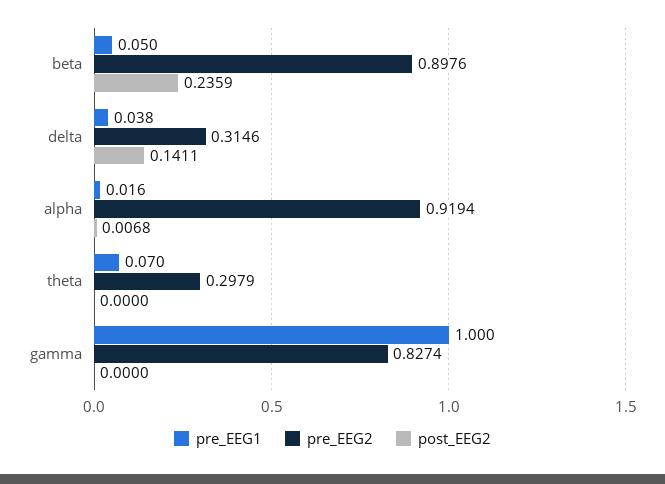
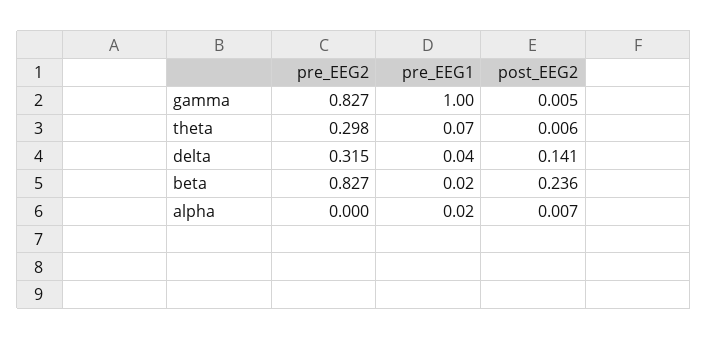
pre_EEG1, beta: 0.05 -> 0.02
pre_EEG2, beta: 0.8976 -> 0.827
pre_EEG2, alpha: 0.9194 -> 0
post_EEG2, theta: 0 -> 0.006
post_EEG2, gamma: 0 -> 0.005

